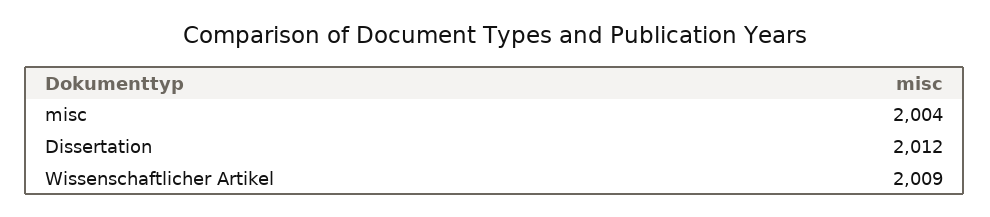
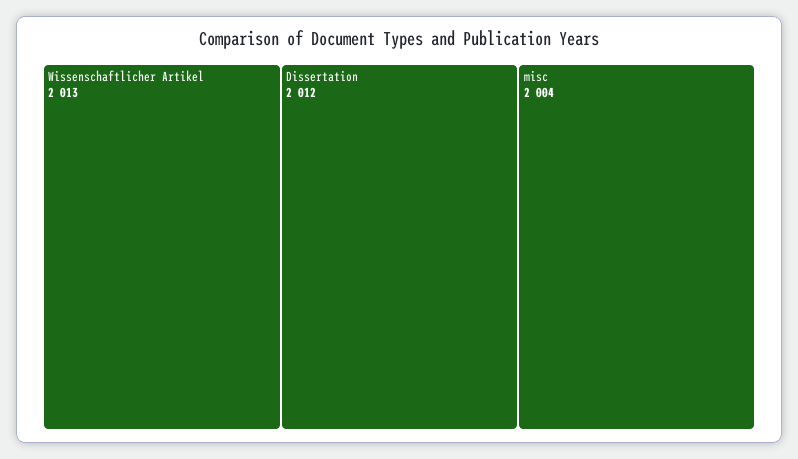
Wissenschaftlicher Artikel: 2009 -> 2013

